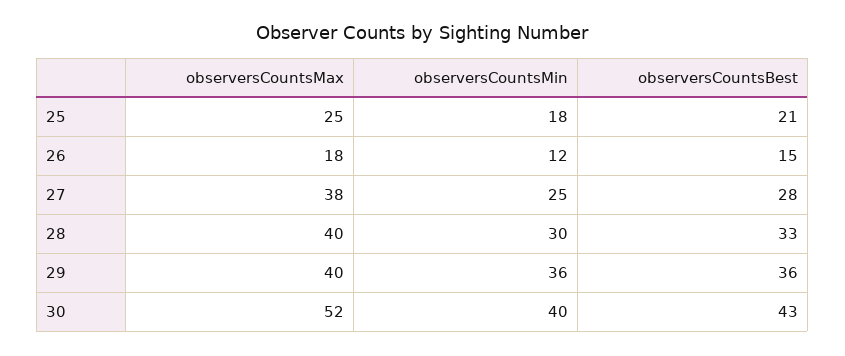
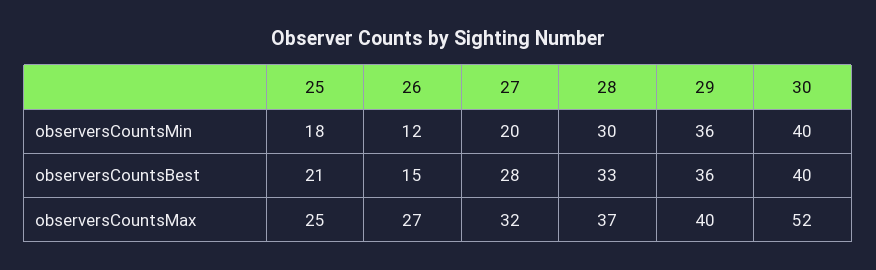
observersCountsMax, 26: 18 -> 27
observersCountsMax, 27: 38 -> 32
observersCountsMin, 27: 25 -> 20
observersCountsMax, 28: 40 -> 37
observersCountsBest, 30: 43 -> 40

